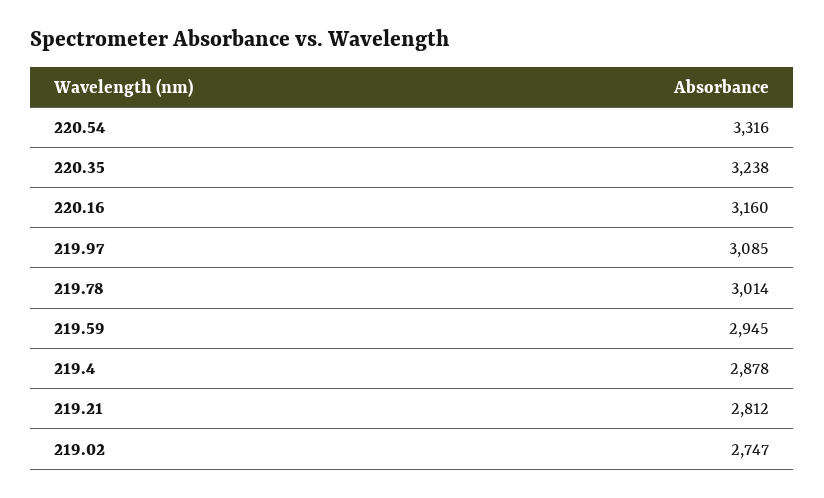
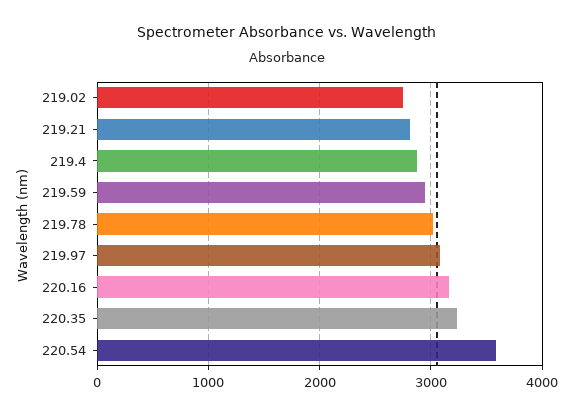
220.54: 3316 -> 3600

